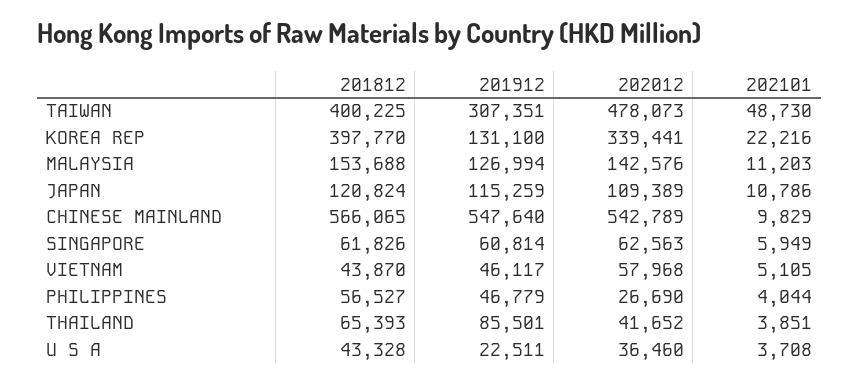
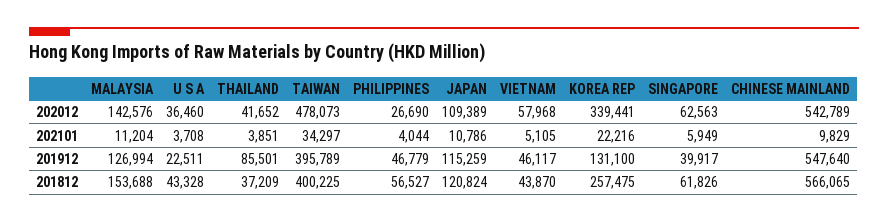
201912, TAIWAN: 307351 -> 395789
202101, TAIWAN: 48730 -> 34297
201812, KOREA REP: 397770 -> 257475
202101, MALAYSIA: 11203 -> 11204
201912, SINGAPORE: 60814 -> 39917
201812, THAILAND: 65393 -> 37209

